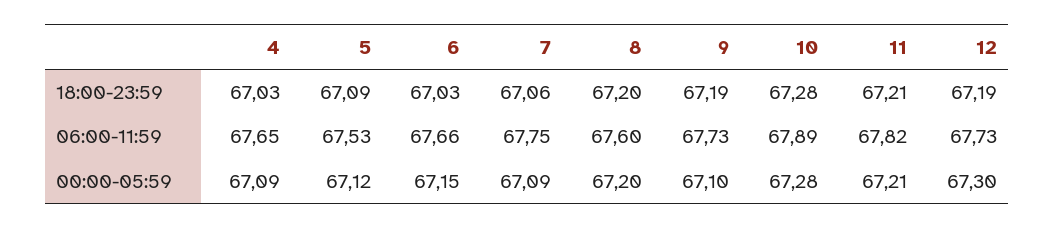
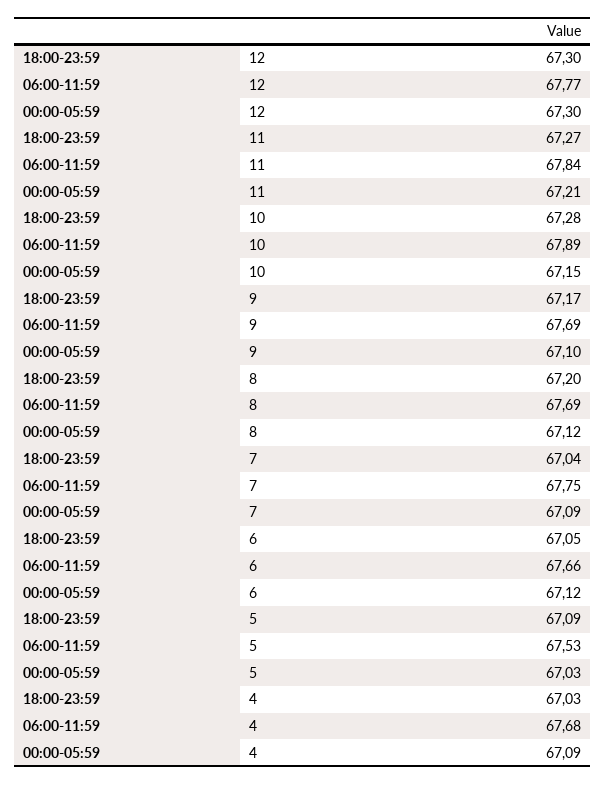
6, 18:00-23:59: 67.03 -> 67.05
7, 18:00-23:59: 67.06 -> 67.04
9, 18:00-23:59: 67.19 -> 67.17
11, 18:00-23:59: 67.21 -> 67.27
12, 18:00-23:59: 67.19 -> 67.3
4, 06:00-11:59: 67.65 -> 67.68
8, 06:00-11:59: 67.6 -> 67.69
9, 06:00-11:59: 67.73 -> 67.69
11, 06:00-11:59: 67.82 -> 67.84
12, 06:00-11:59: 67.73 -> 67.77
5, 00:00-05:59: 67.12 -> 67.03
6, 00:00-05:59: 67.15 -> 67.12
8, 00:00-05:59: 67.2 -> 67.12
10, 00:00-05:59: 67.28 -> 67.15

